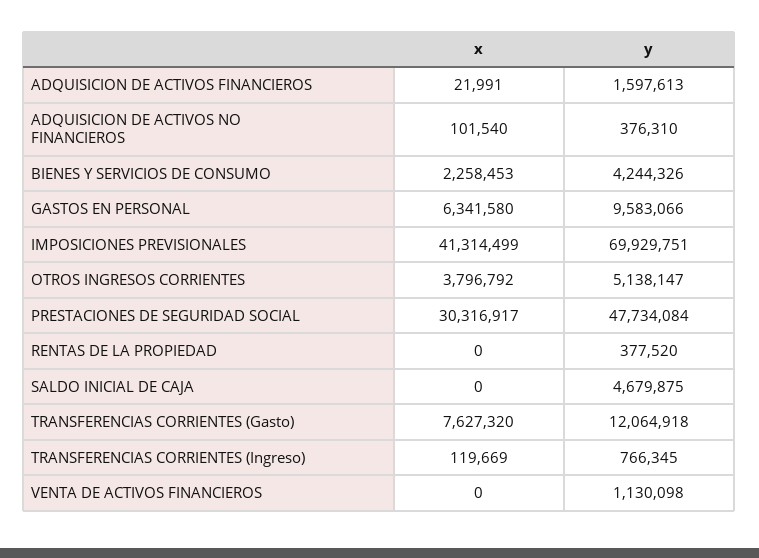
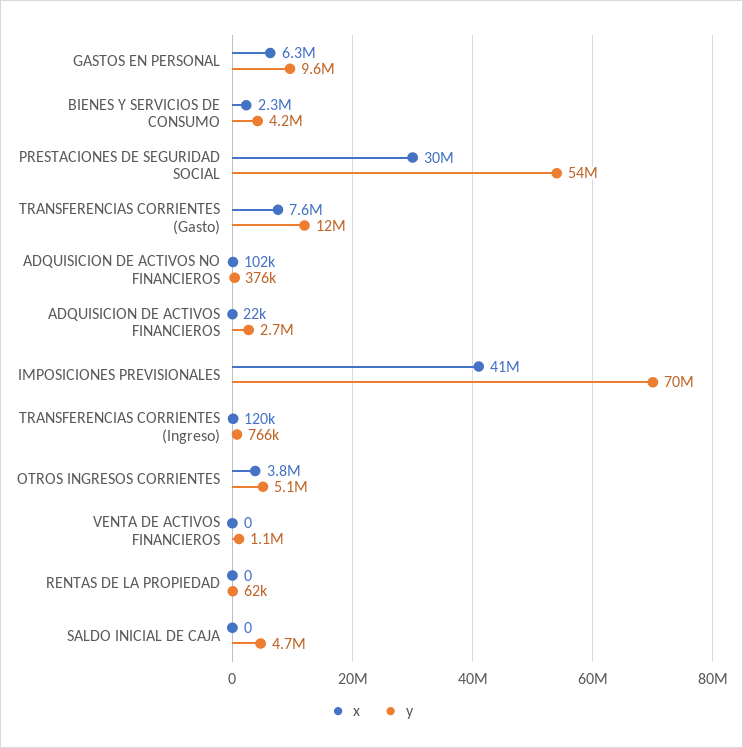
y, ADQUISICION DE ACTIVOS FINANCIEROS: 1597613 -> 2700000
y, PRESTACIONES DE SEGURIDAD SOCIAL: 47734084 -> 54000000
y, RENTAS DE LA PROPIEDAD: 377520 -> 62000

